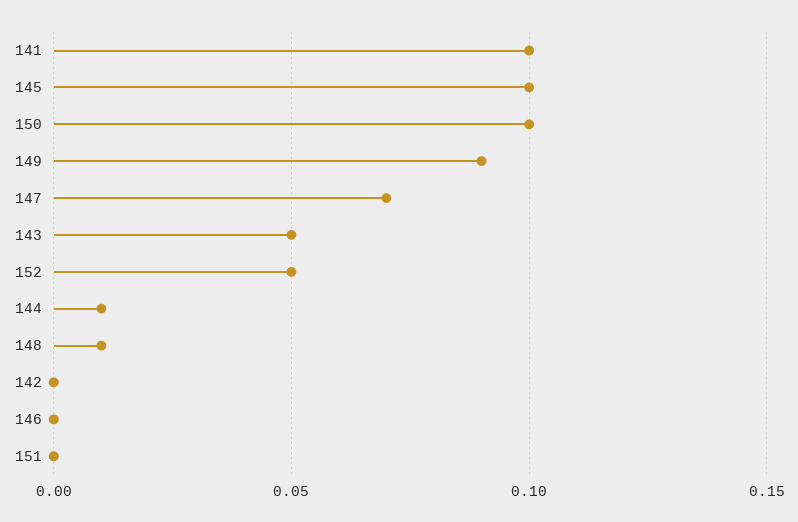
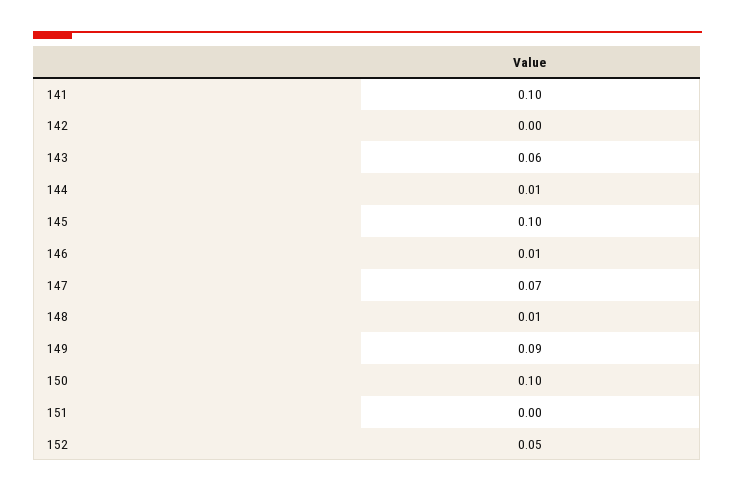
143: 0.05 -> 0.06
146: 0 -> 0.01

